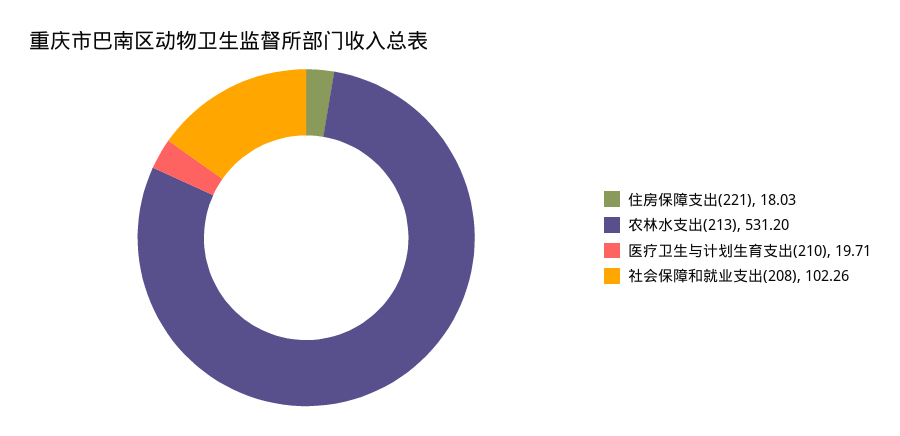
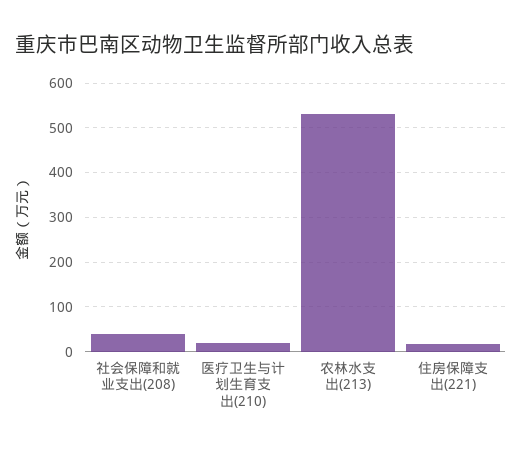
社会保障和就业支出(208): 102.26 -> 40

